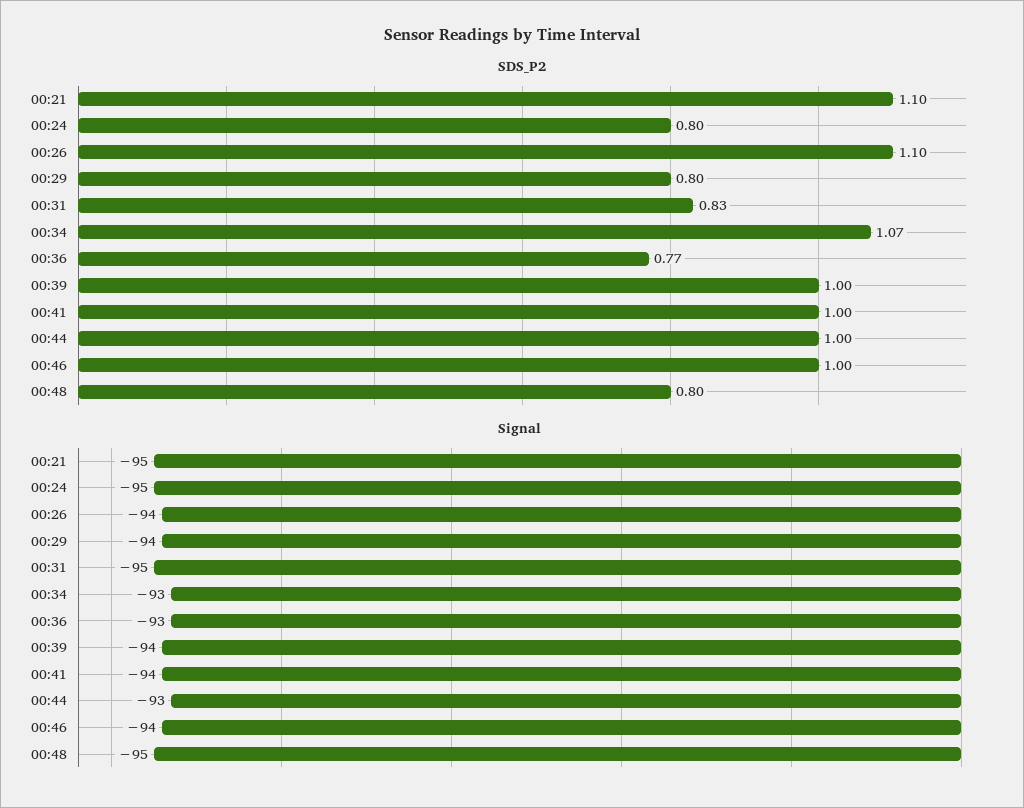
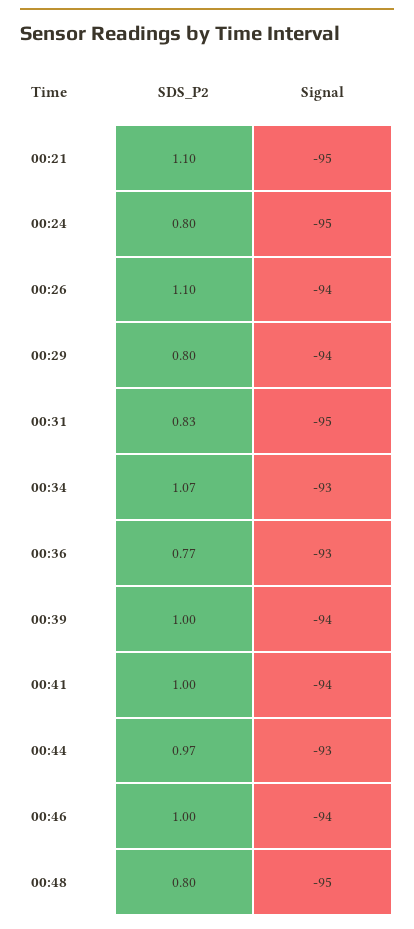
SDS_P2, 00:44: 1 -> 0.97

